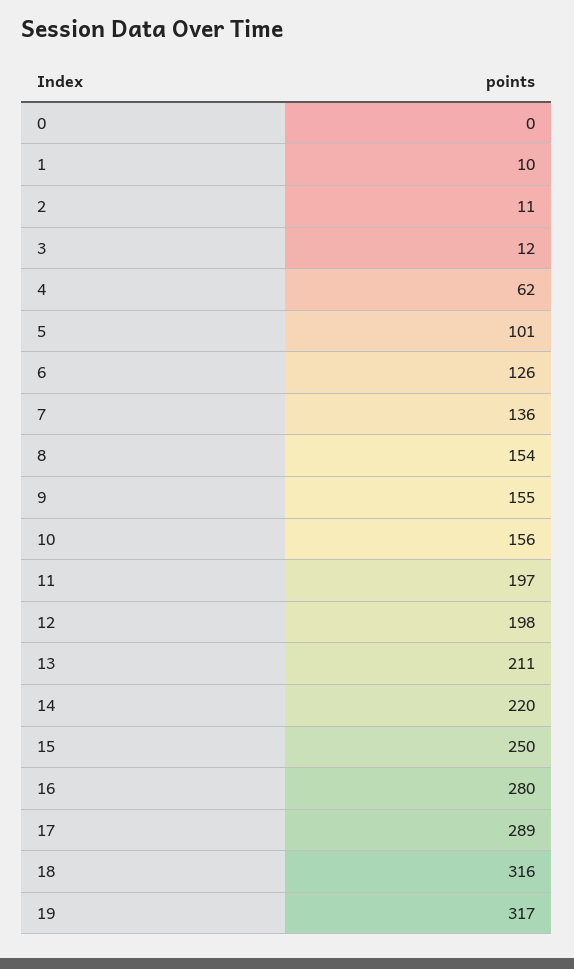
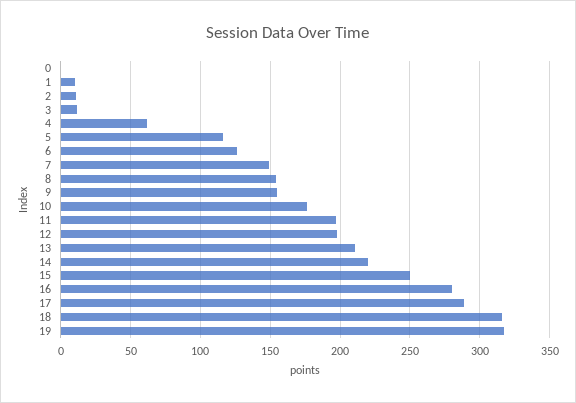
5: 101 -> 115
7: 136 -> 150
10: 156 -> 175

